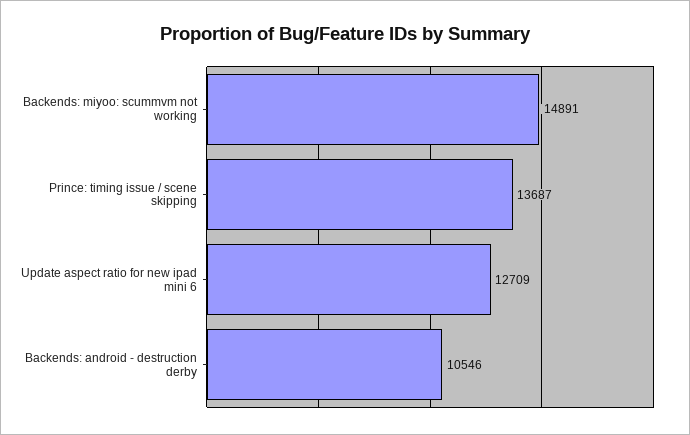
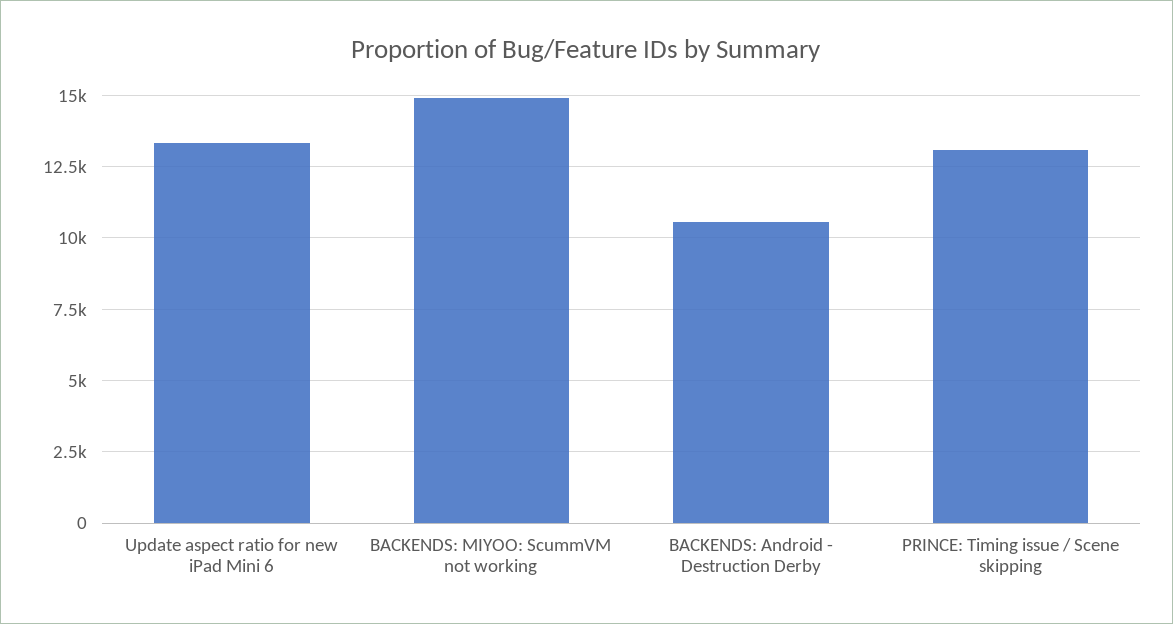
Prince: timing issue / scene skipping: 13687 -> 13000
Update aspect ratio for new ipad mini 6: 12709 -> 13250

